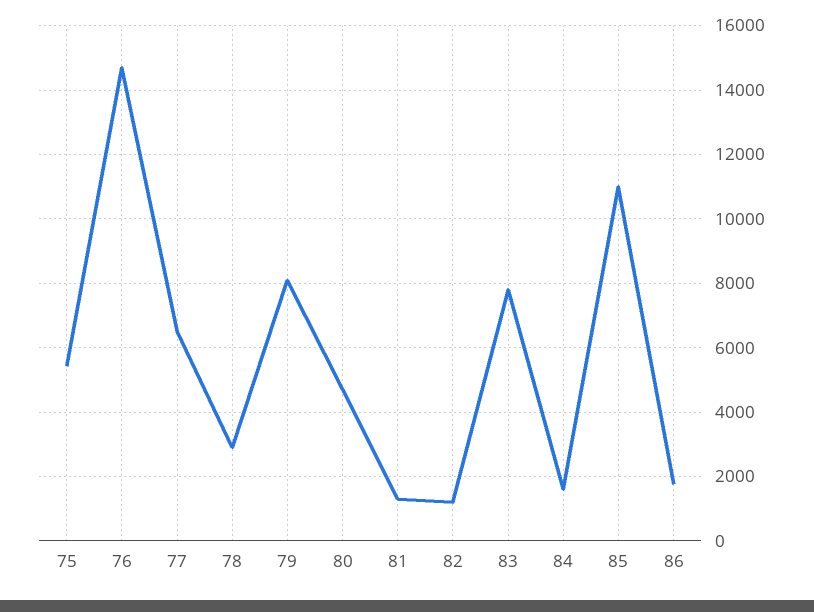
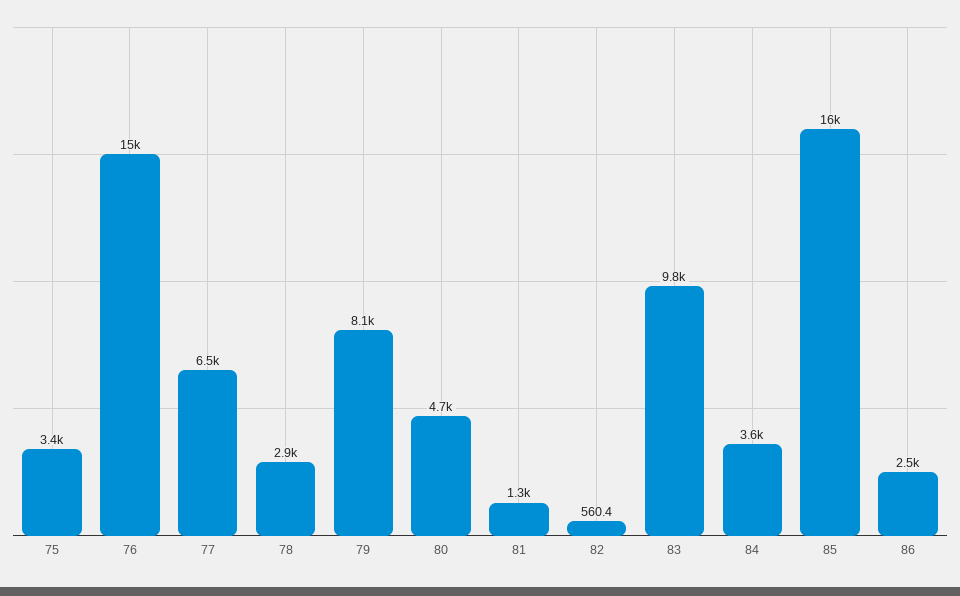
75: 5400 -> 3400
82: 1200 -> 560.4
83: 7800 -> 9800
84: 1600 -> 3600
85: 11000 -> 16000
86: 1800 -> 2500

